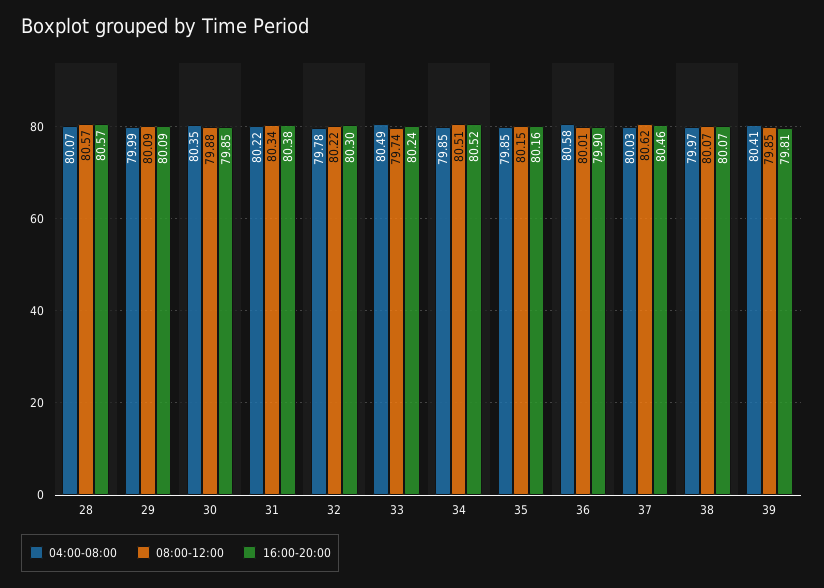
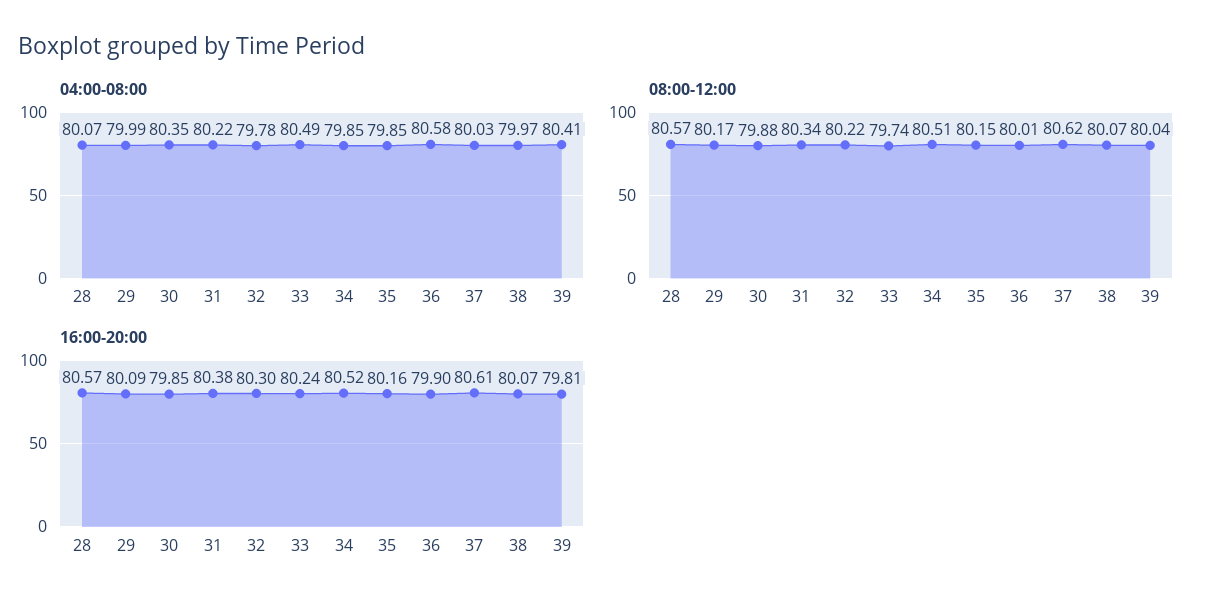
08:00-12:00, 29: 80.09 -> 80.17
16:00-20:00, 37: 80.46 -> 80.61
08:00-12:00, 39: 79.85 -> 80.04

